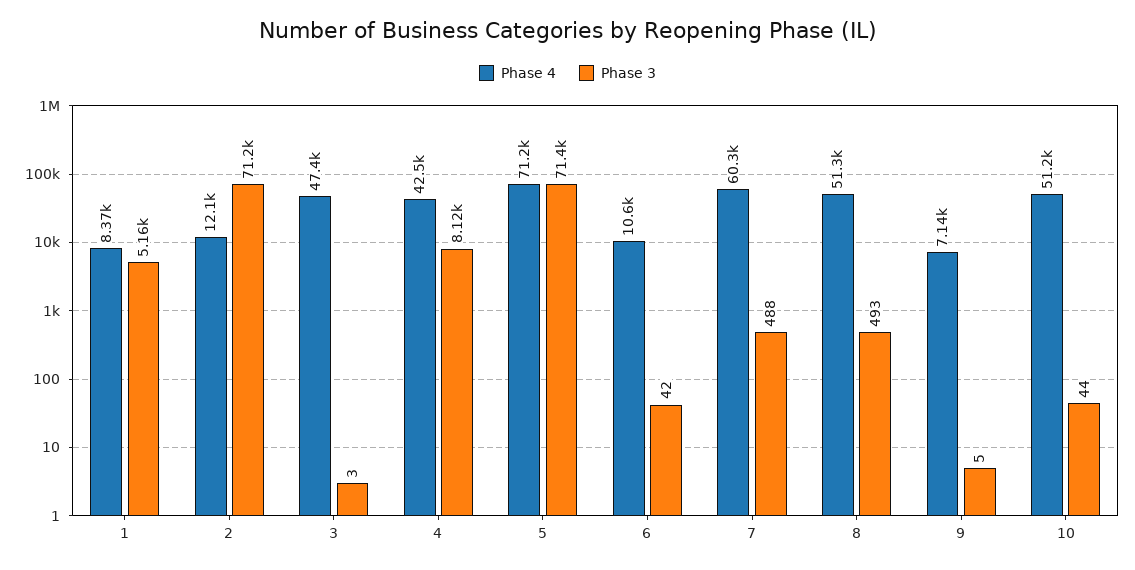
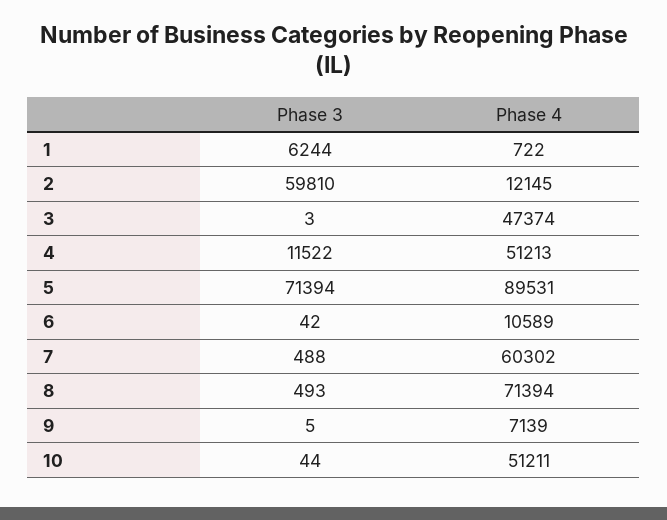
Phase 4, 1: 8370 -> 722
Phase 3, 1: 5160 -> 6244
Phase 3, 2: 71200 -> 59810
Phase 4, 4: 42500 -> 51213
Phase 3, 4: 8120 -> 11522
Phase 4, 5: 71200 -> 89531
Phase 4, 8: 51300 -> 71394

